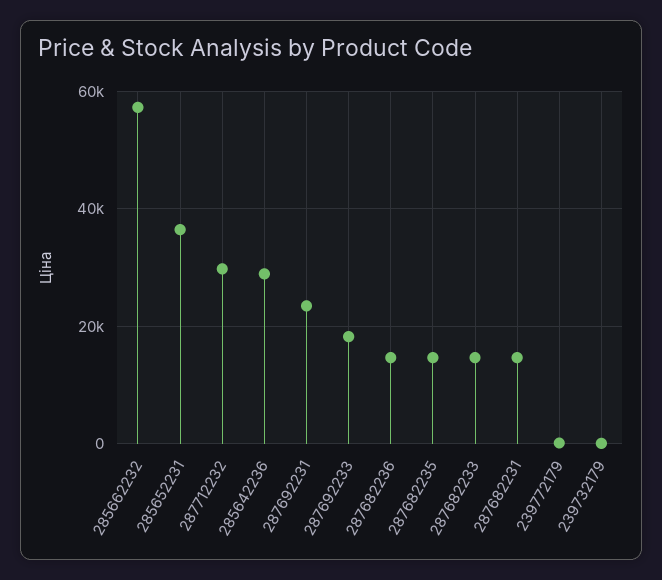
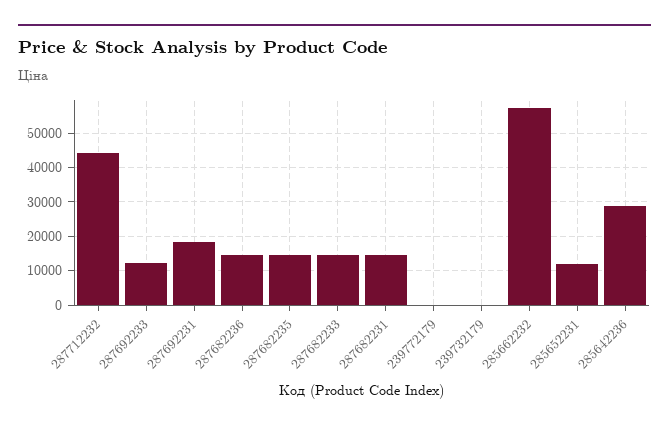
285652231: 36000 -> 12000
287712232: 30000 -> 44000
287692231: 24000 -> 18000
287692233: 18000 -> 12000

